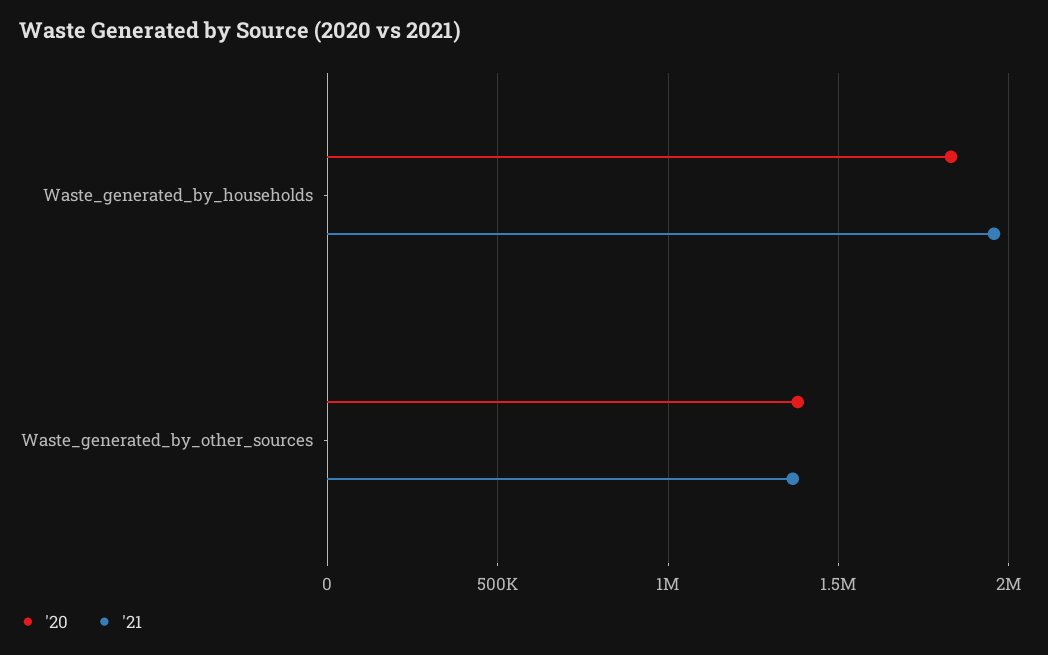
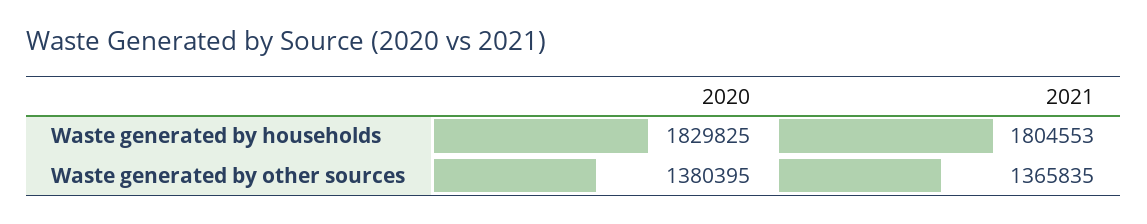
'21, Waste_generated_by_households: 1950000 -> 1804553

